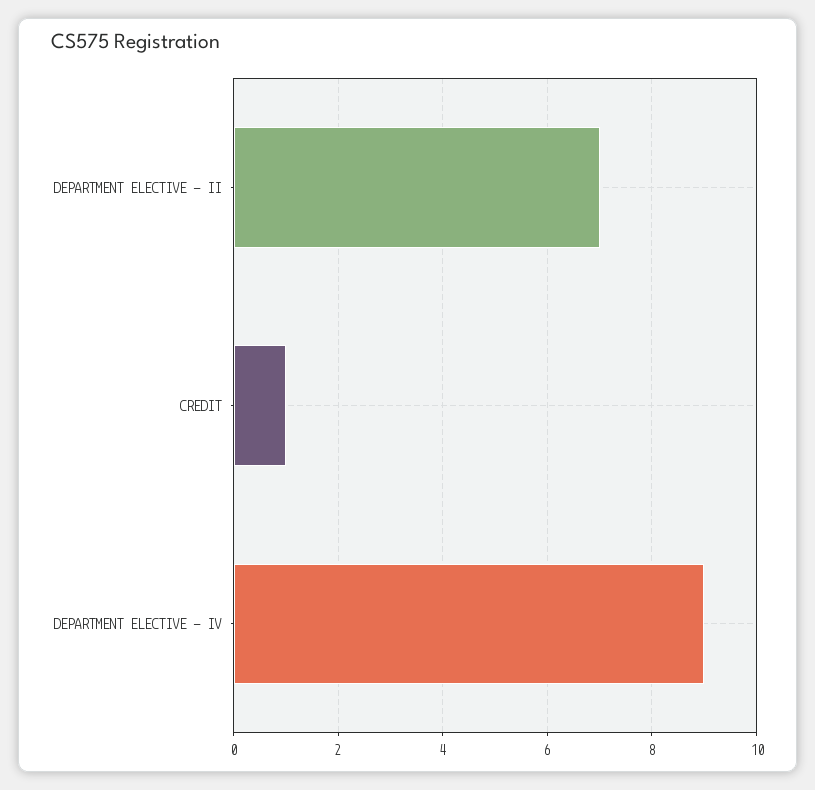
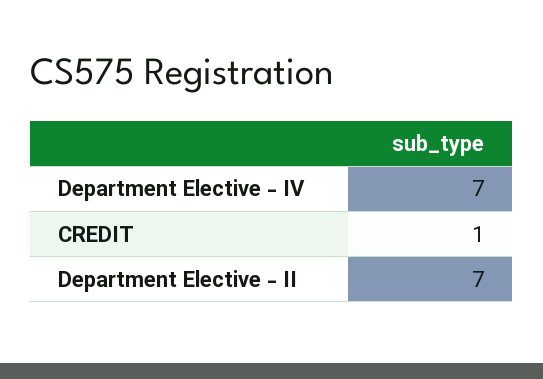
DEPARTMENT ELECTIVE - IV: 9 -> 7

